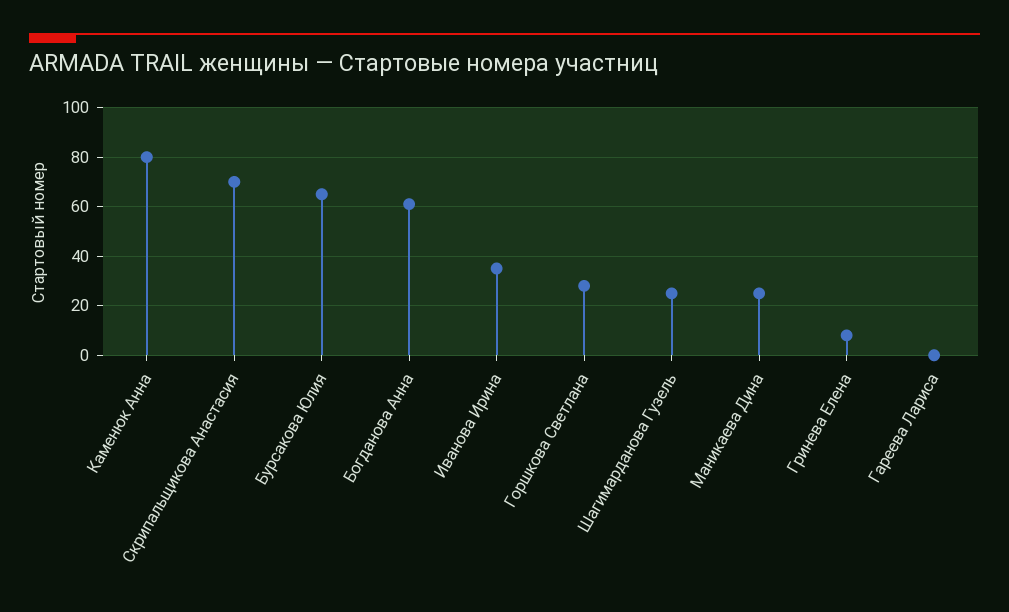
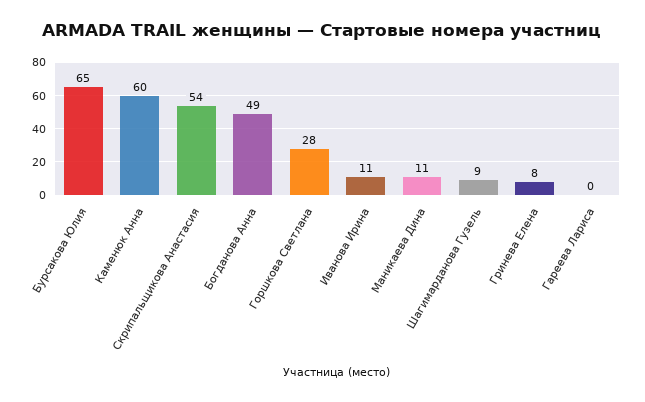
Каменюк Анна: 80 -> 60
Скрипальщикова Анастасия: 70 -> 54
Богданова Анна: 60 -> 49
Иванова Ирина: 35 -> 11
Шагимарданова Гузель: 25 -> 9
Маникаева Дина: 25 -> 11

